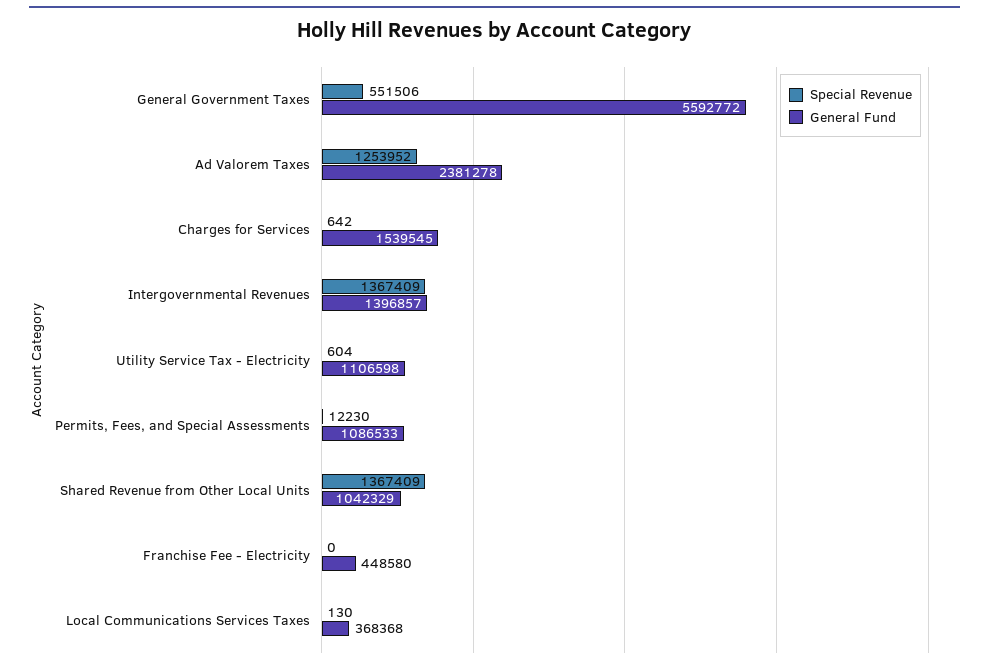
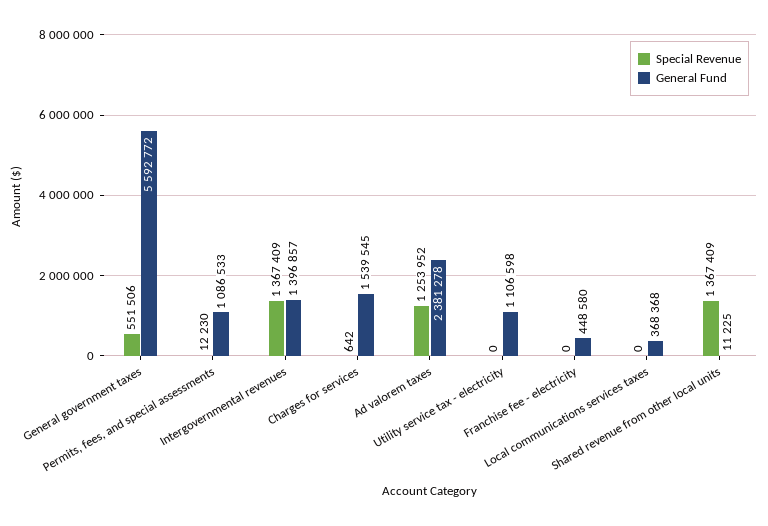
Special Revenue, Utility Service Tax - Electricity: 604 -> 0
General Fund, Shared Revenue from Other Local Units: 1042329 -> 11225
Special Revenue, Local Communications Services Taxes: 130 -> 0

